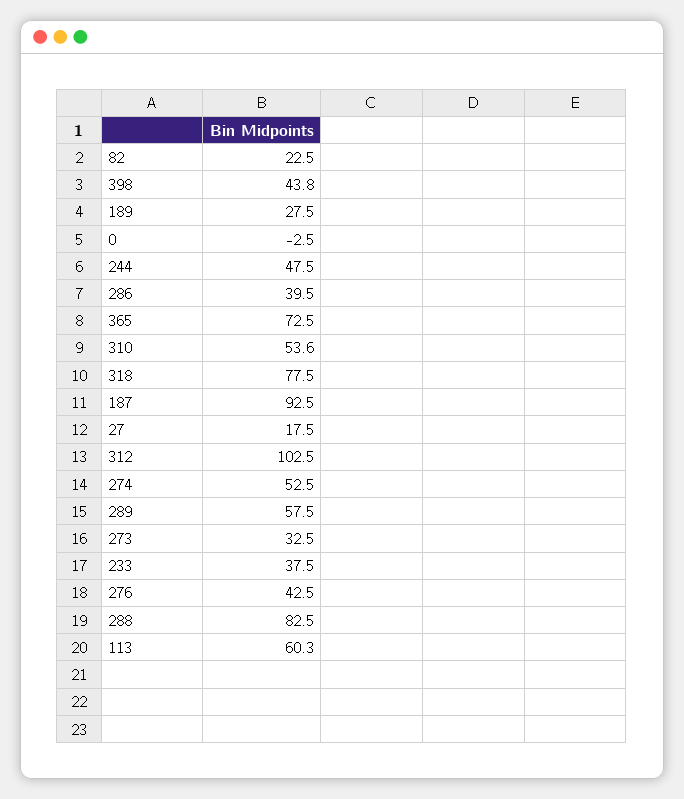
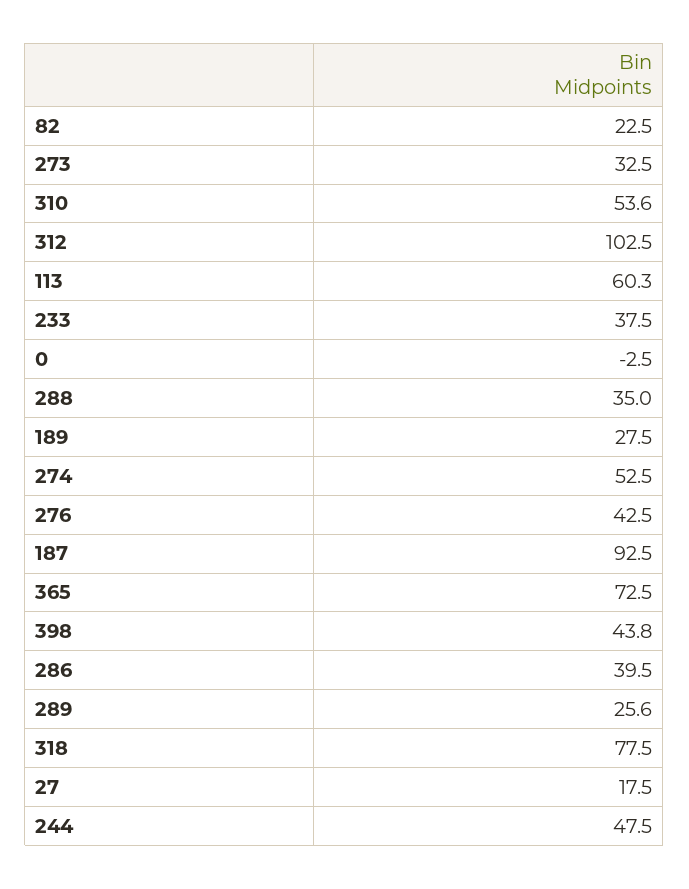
289: 57.5 -> 25.6
288: 82.5 -> 35

